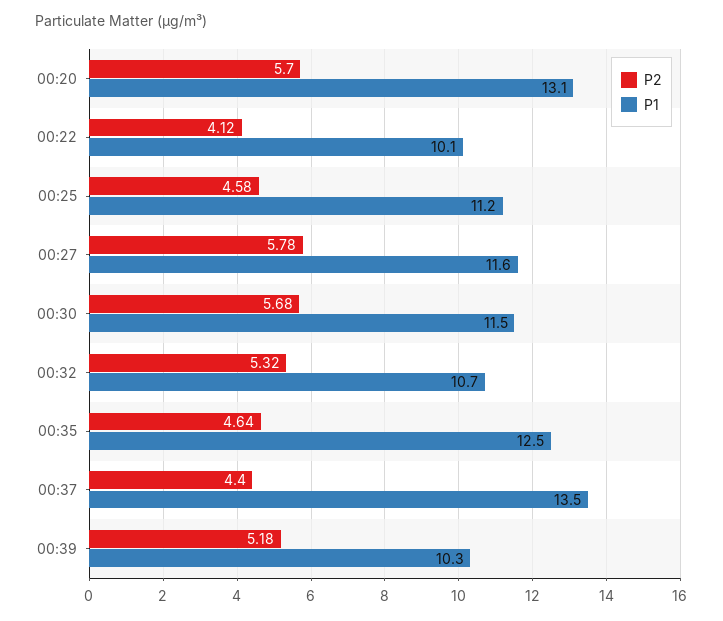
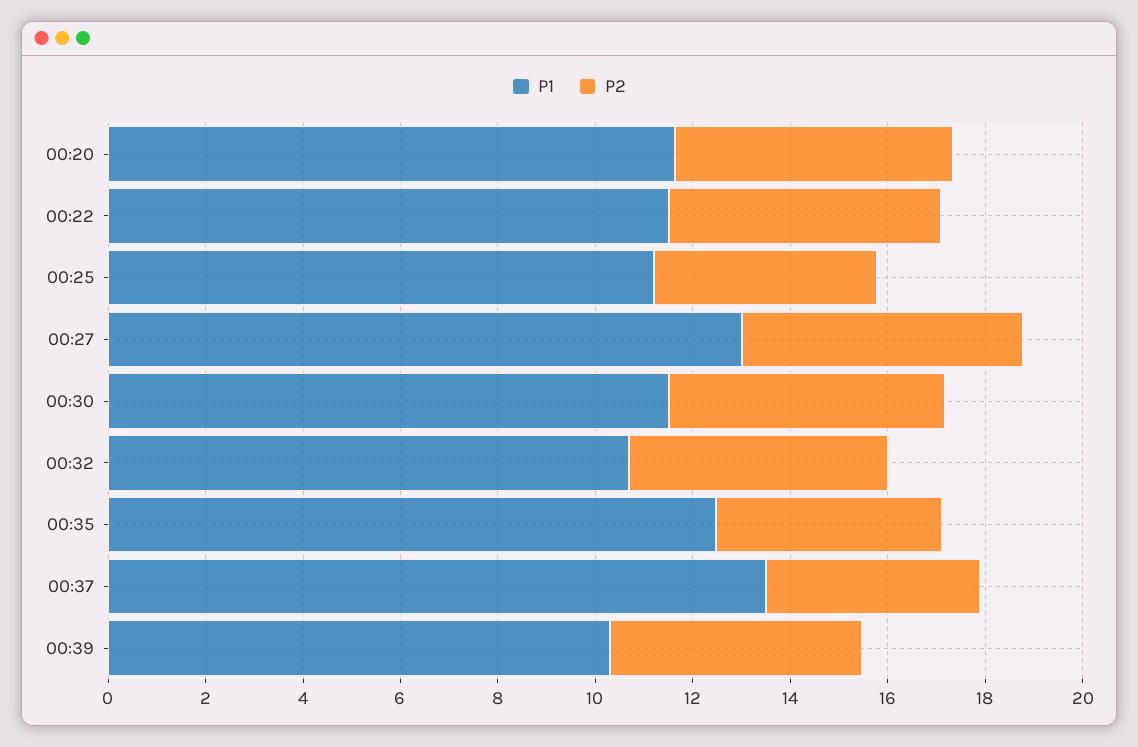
P1, 00:20: 13.1 -> 11.5
P2, 00:22: 4.12 -> 5.5
P1, 00:22: 10.1 -> 11.5
P1, 00:27: 11.6 -> 13

